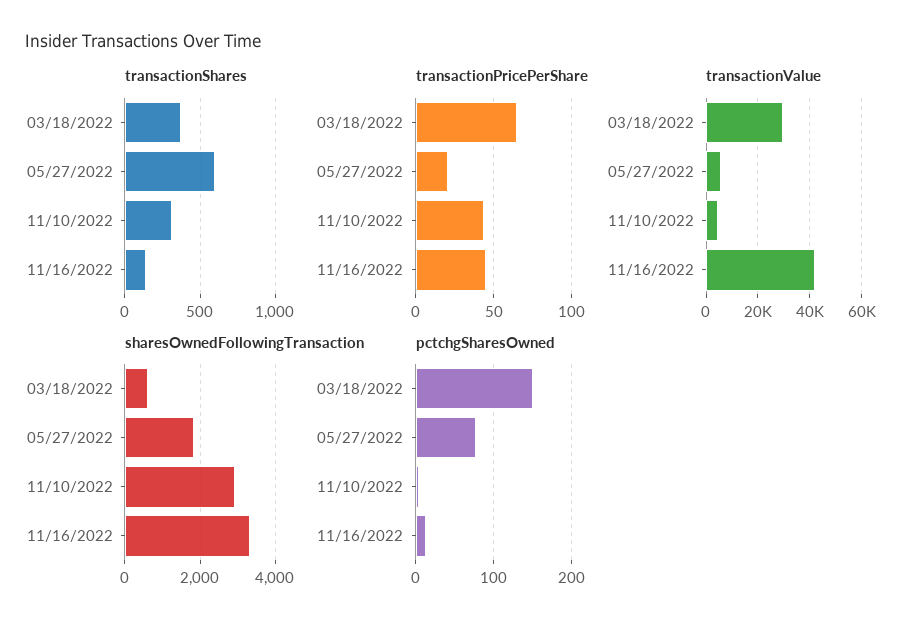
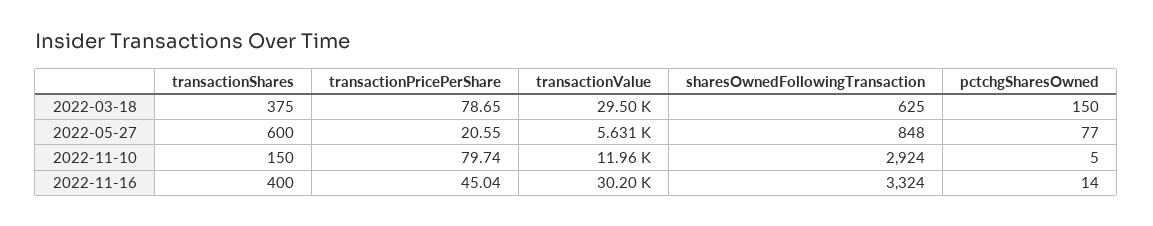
transactionShares, 11/10/2022: 300 -> 150
transactionShares, 11/16/2022: 150 -> 400
transactionPricePerShare, 03/18/2022: 65 -> 78.65
transactionPricePerShare, 11/10/2022: 45 -> 79.74
transactionValue, 11/10/2022: 5000 -> 11960
transactionValue, 11/16/2022: 42500 -> 30200
sharesOwnedFollowingTransaction, 05/27/2022: 1800 -> 848

